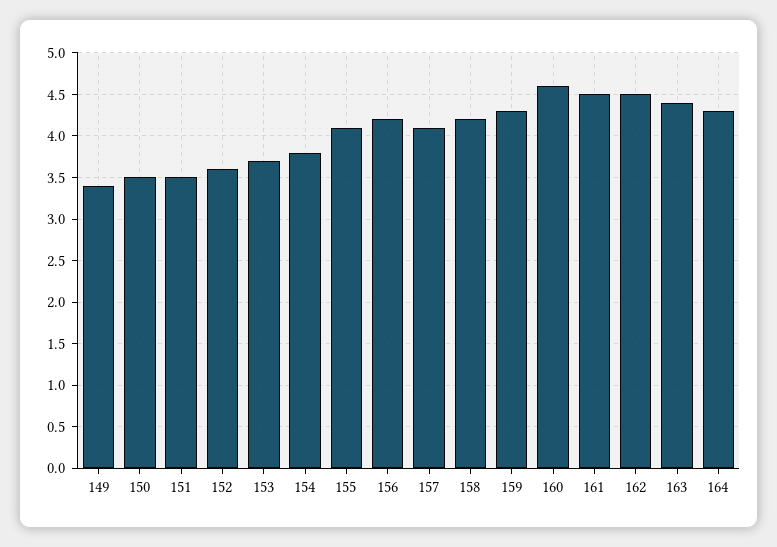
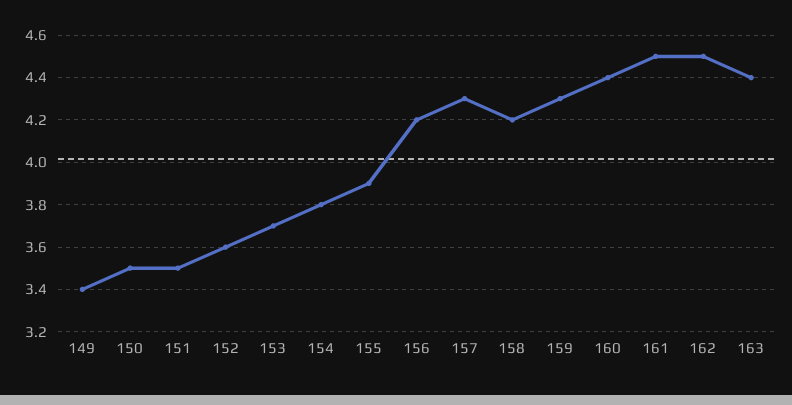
155: 4.1 -> 3.9
157: 4.1 -> 4.3
160: 4.6 -> 4.4
164: 4.3 -> none

